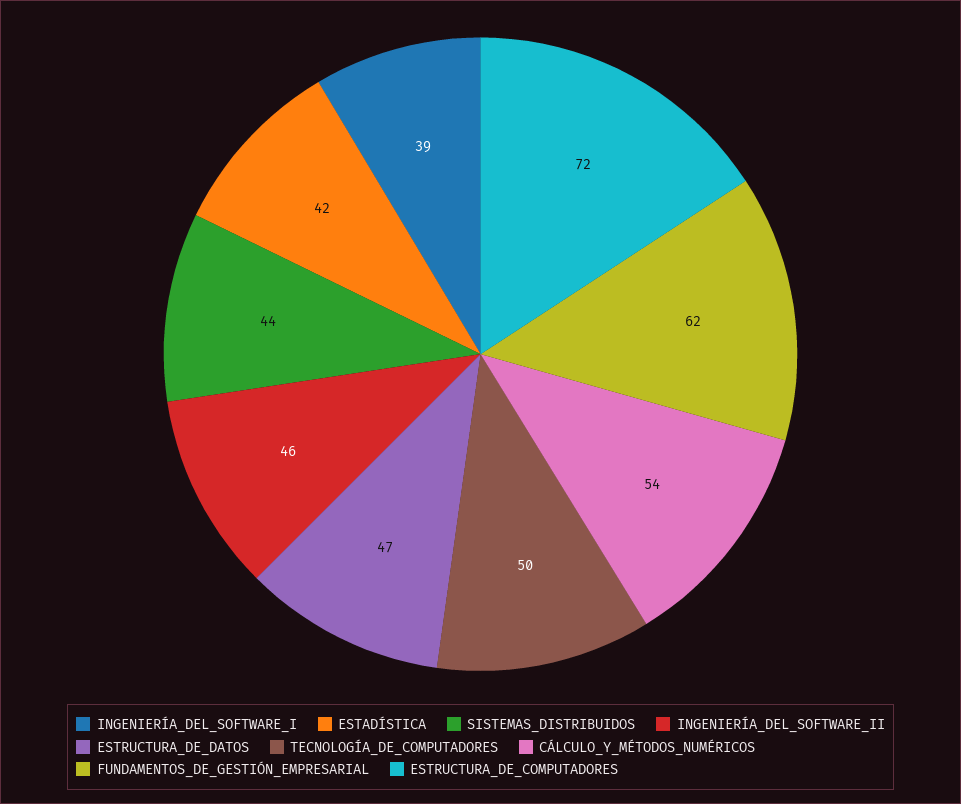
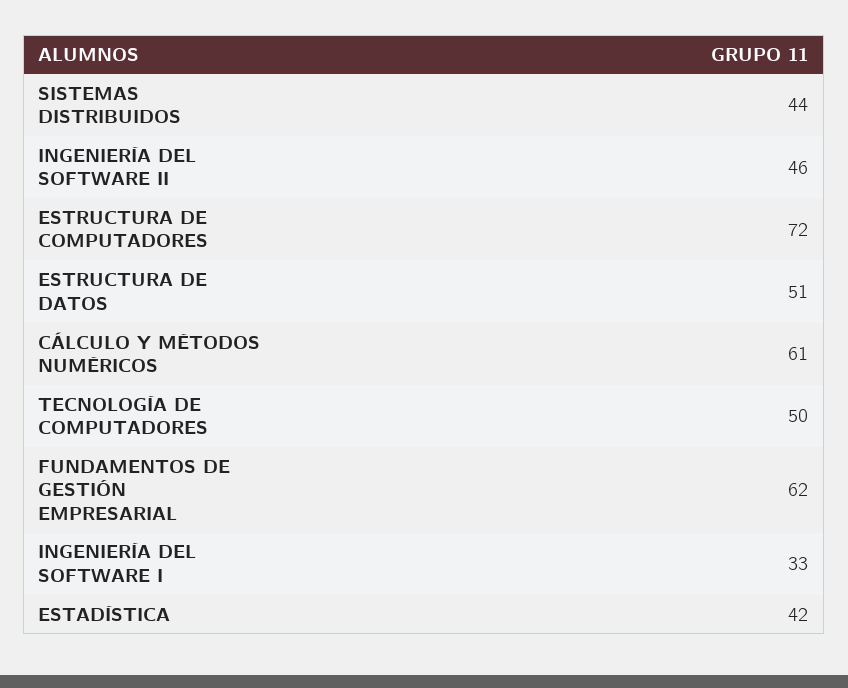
INGENIERÍA_DEL_SOFTWARE_I: 39 -> 33
ESTRUCTURA_DE_DATOS: 47 -> 51
CÁLCULO_Y_MÉTODOS_NUMÉRICOS: 54 -> 61

